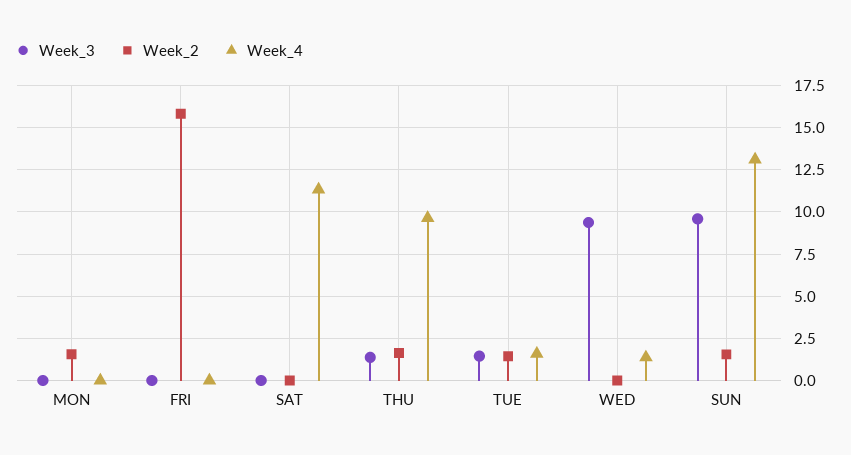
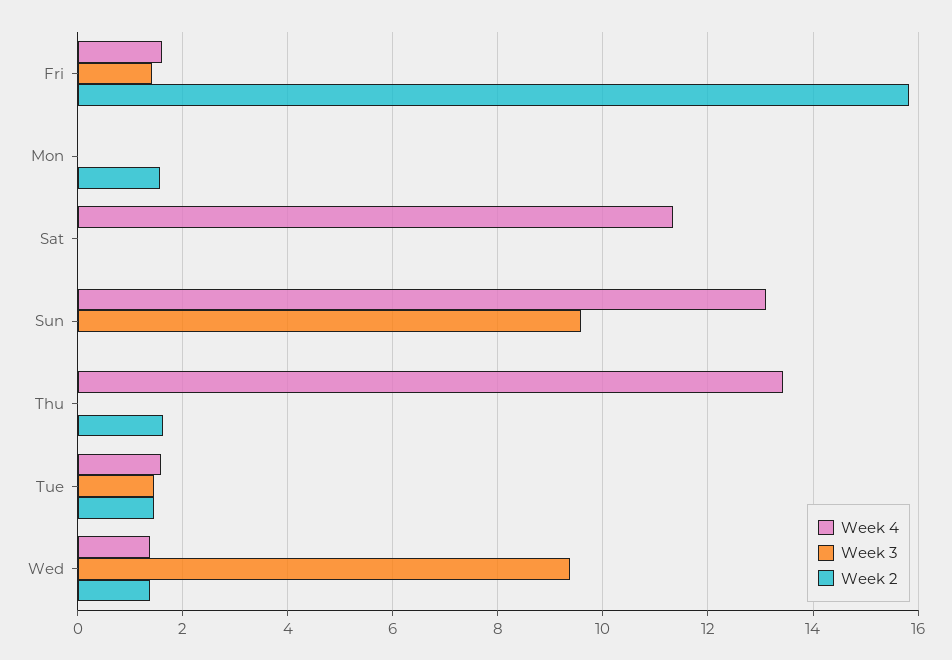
Week_3, FRI: 0 -> 1.4
Week_4, FRI: 0 -> 1.6
Week_3, THU: 1.5 -> 0
Week_4, THU: 9.5 -> 13.4
Week_2, WED: 0 -> 1.4
Week_2, SUN: 1.5 -> 0

